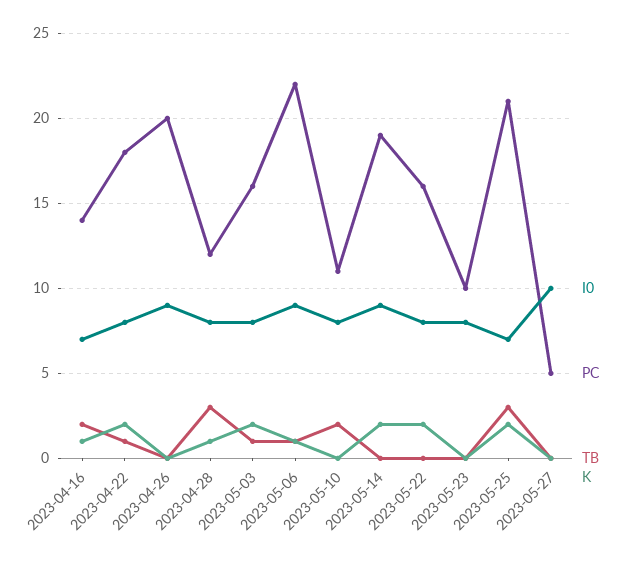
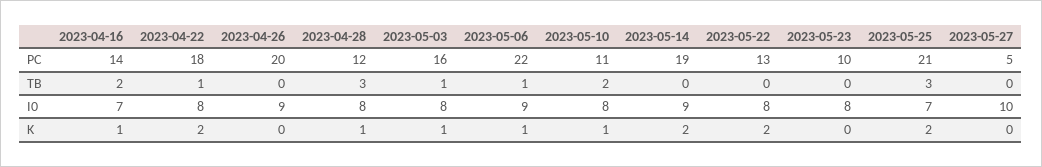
K, 2023-05-03: 2 -> 1
K, 2023-05-10: 0 -> 1
PC, 2023-05-22: 16 -> 13

